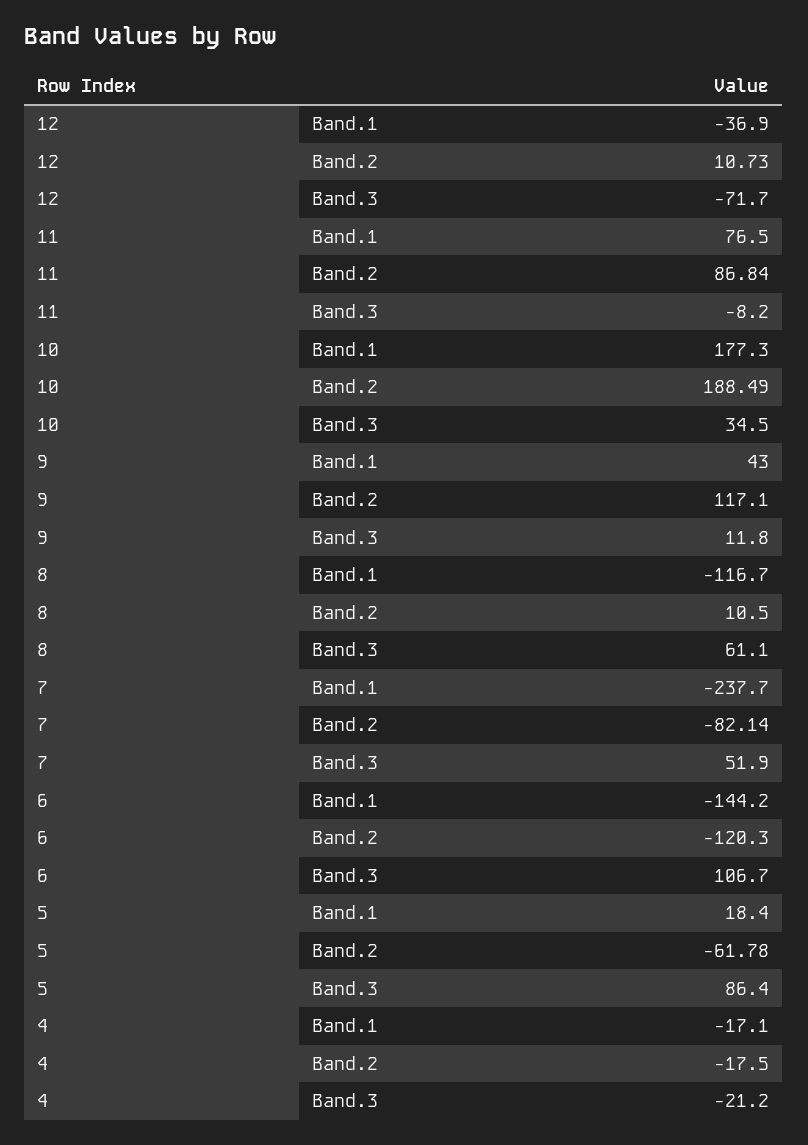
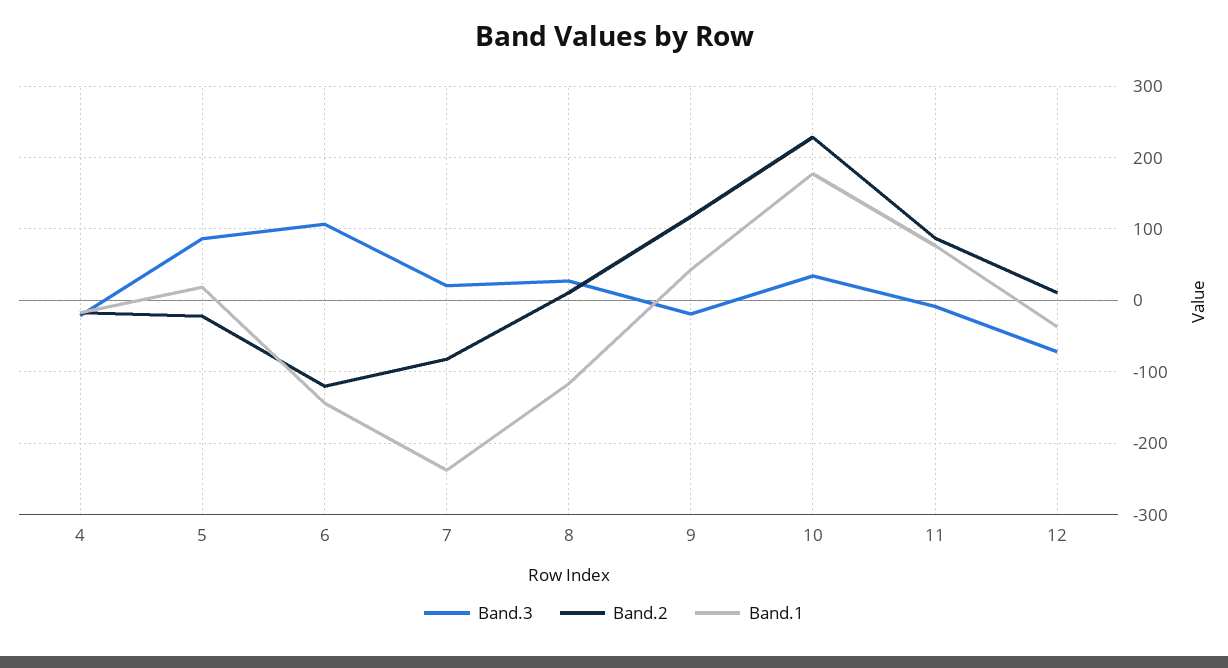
Band.2, 10: 188.49 -> 230
Band.3, 9: 11.8 -> -20
Band.3, 8: 61.1 -> 30
Band.3, 7: 51.9 -> 20
Band.2, 5: -61.78 -> -20

